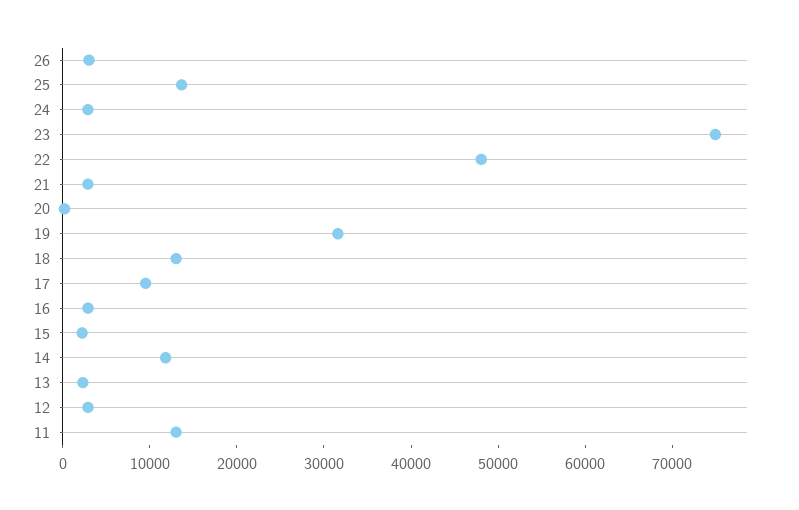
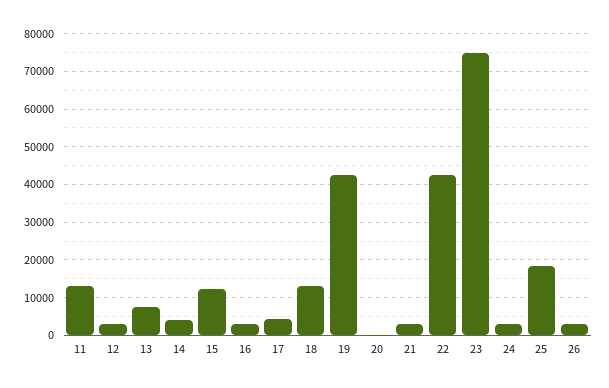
25: 14000 -> 18000
22: 48000 -> 42000
19: 32000 -> 42000
17: 10000 -> 4000
15: 2000 -> 12000
14: 12000 -> 4000
13: 2000 -> 8000

